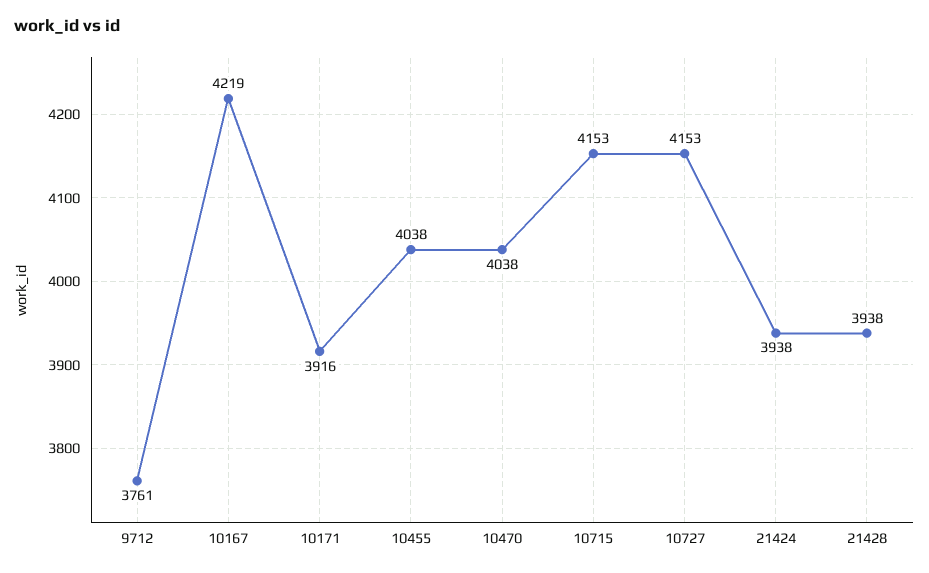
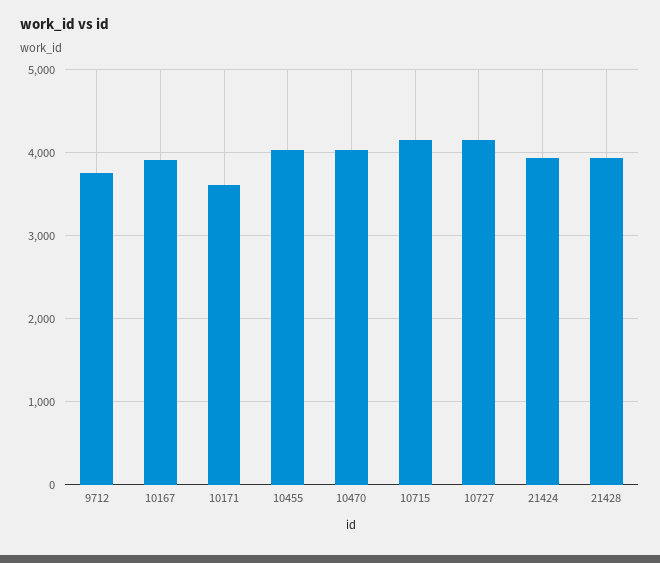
10167: 4219 -> 3900
10171: 3916 -> 3600

